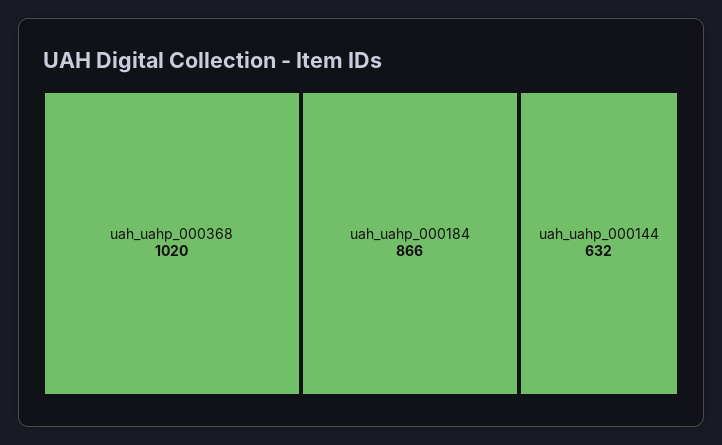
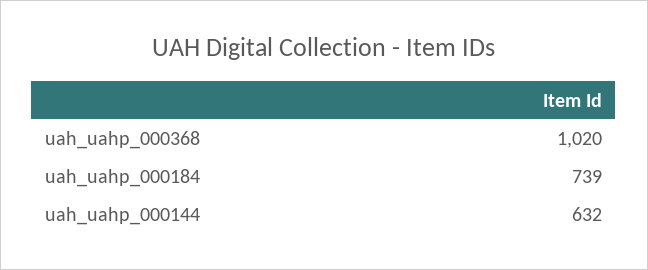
uah_uahp_000184: 866 -> 739

